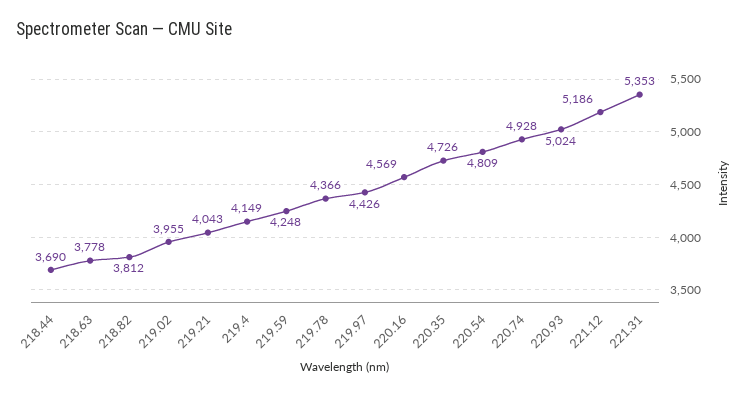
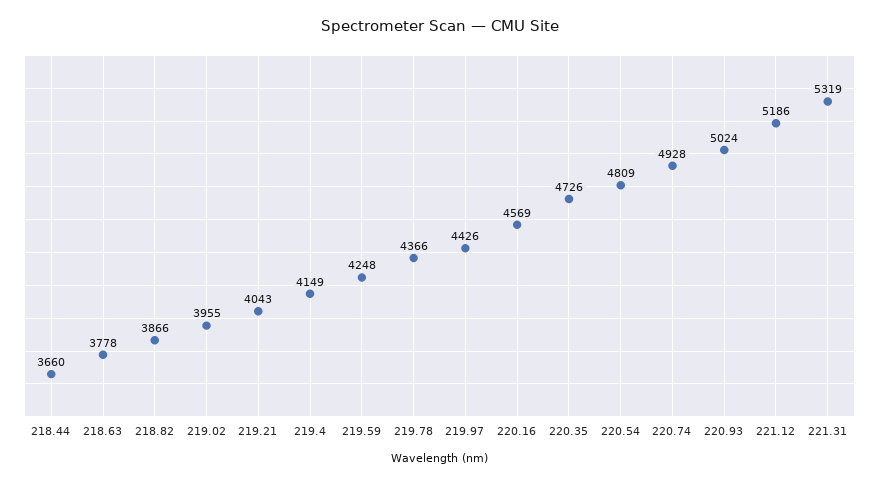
218.44: 3690 -> 3660
218.82: 3812 -> 3866
221.31: 5353 -> 5319

